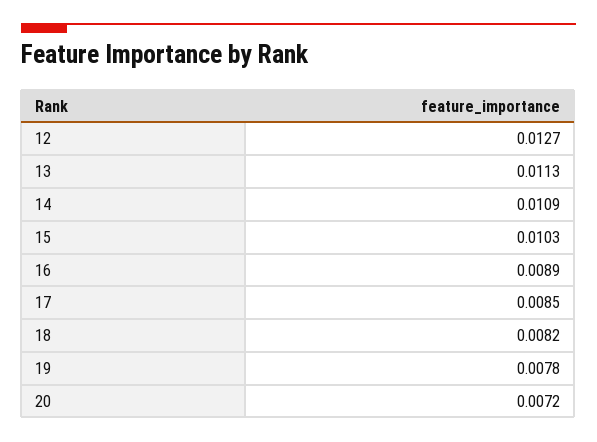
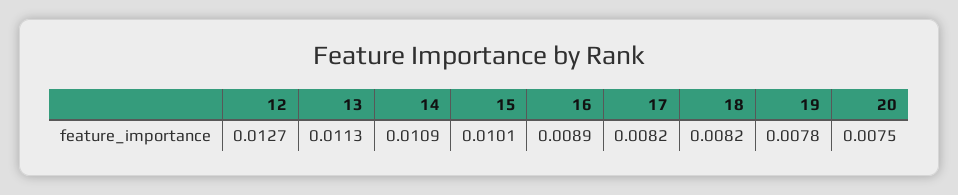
15: 0.0103 -> 0.0101
17: 0.0085 -> 0.0082
20: 0.0072 -> 0.0075

